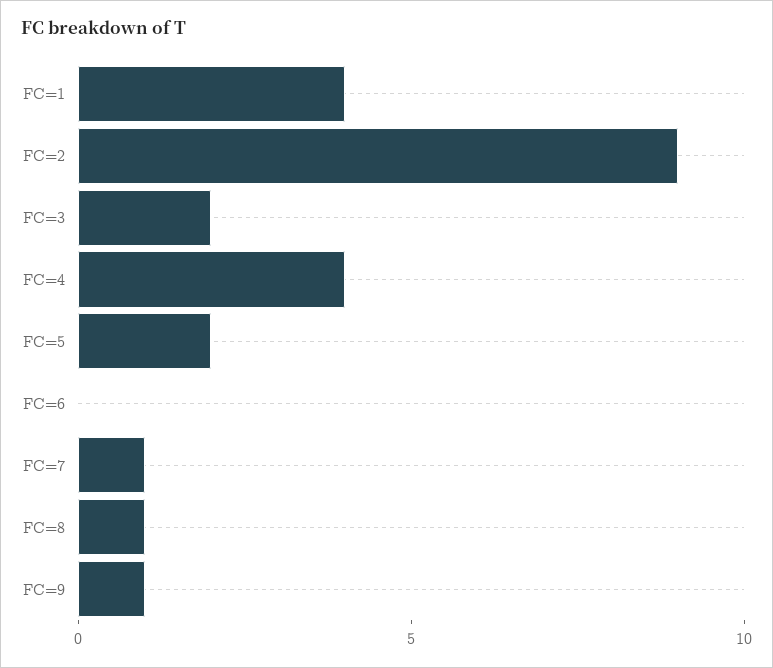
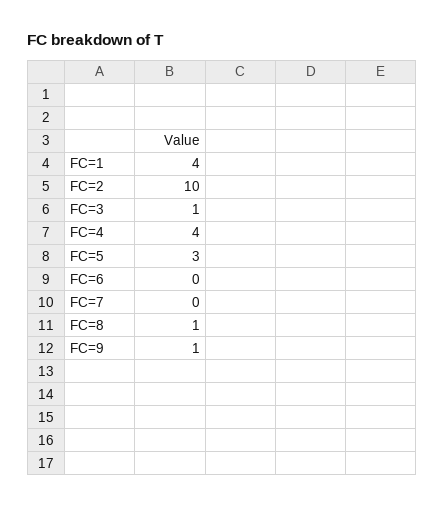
FC=2: 9 -> 10
FC=3: 2 -> 1
FC=5: 2 -> 3
FC=7: 1 -> 0

